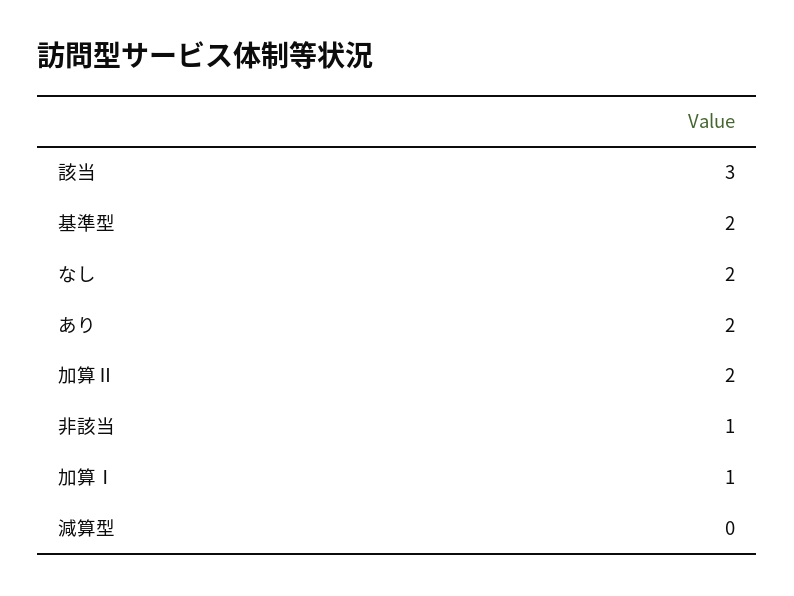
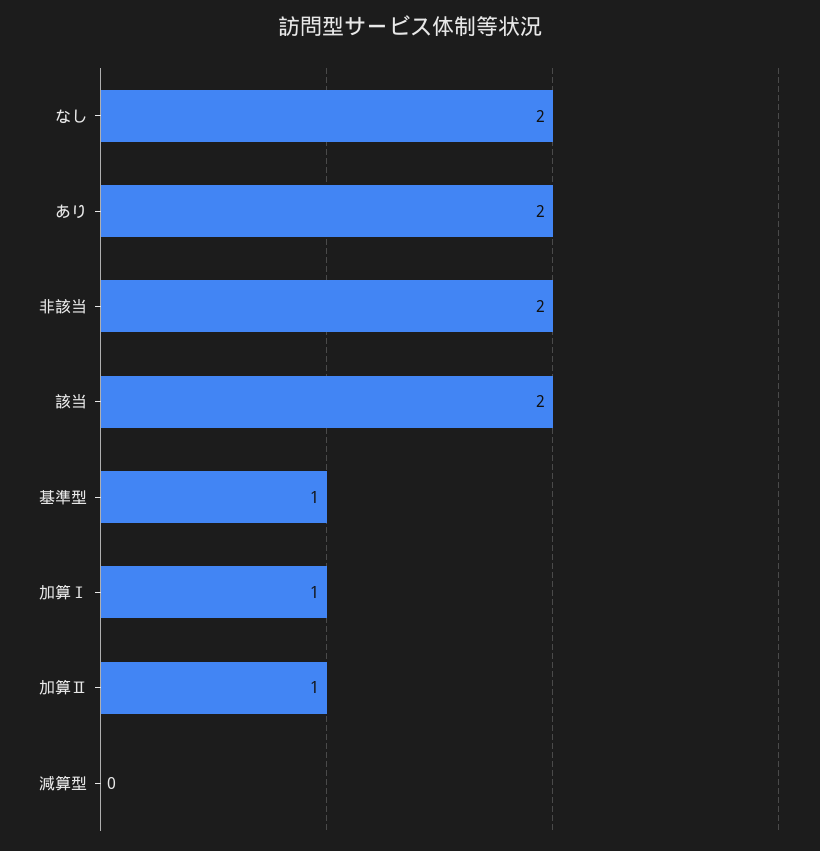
該当: 3 -> 2
基準型: 2 -> 1
加算Ⅱ: 2 -> 1
非該当: 1 -> 2

